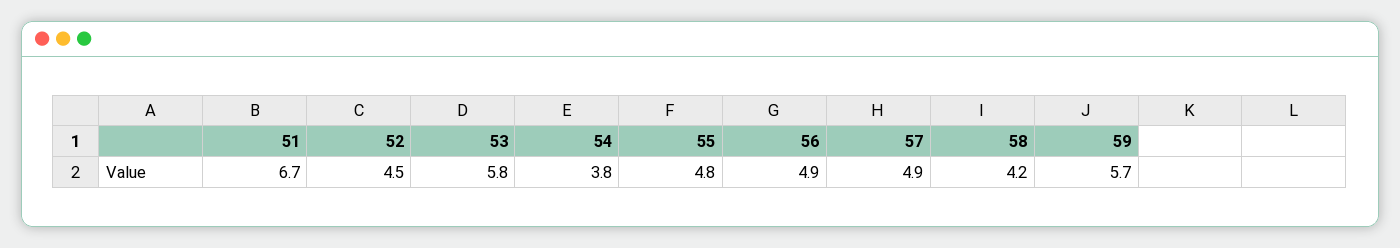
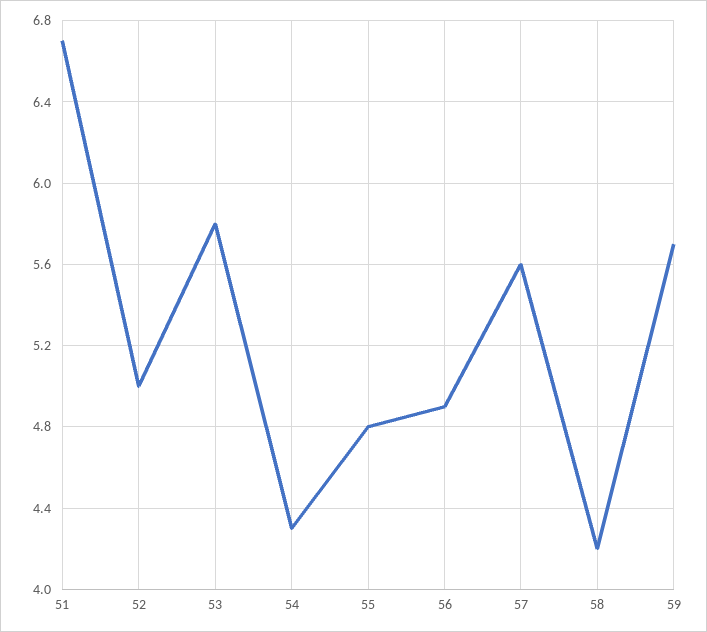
52: 4.5 -> 5
54: 3.8 -> 4.3
57: 4.9 -> 5.6

